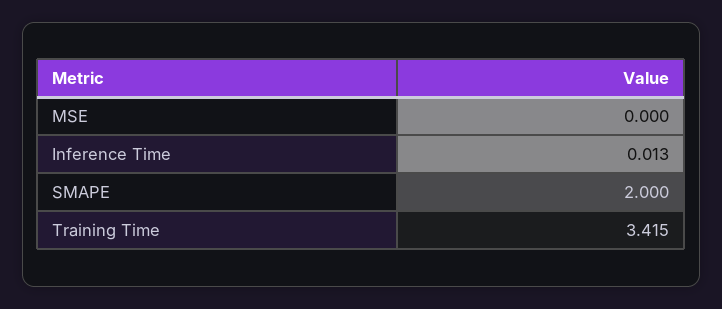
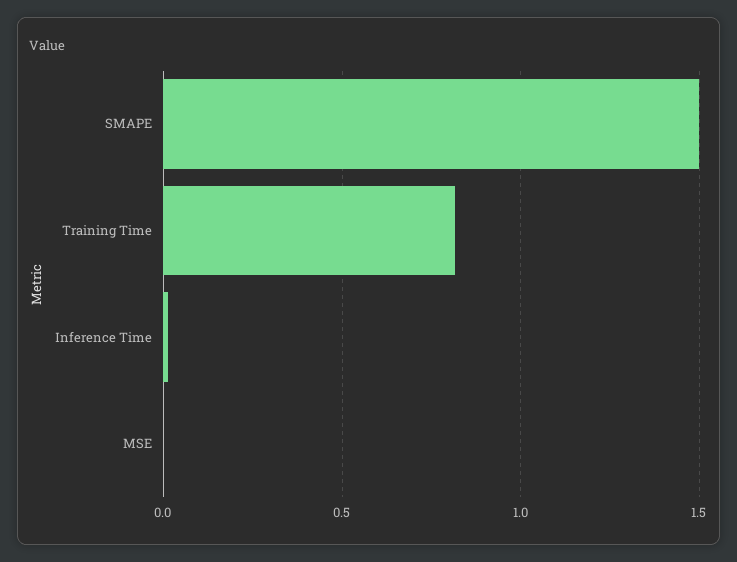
SMAPE: 2 -> 1.5
Training Time: 3.415 -> 0.8

